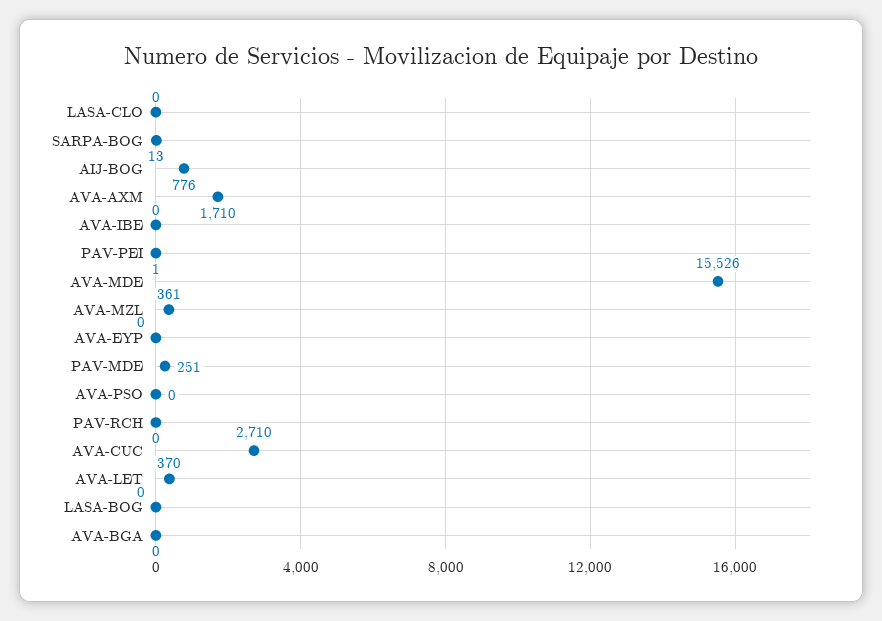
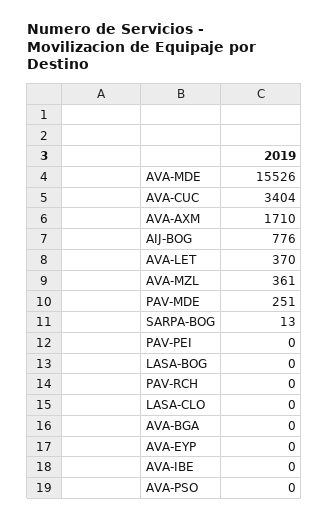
PAV-PEI: 1 -> 0
AVA-CUC: 2710 -> 3404

